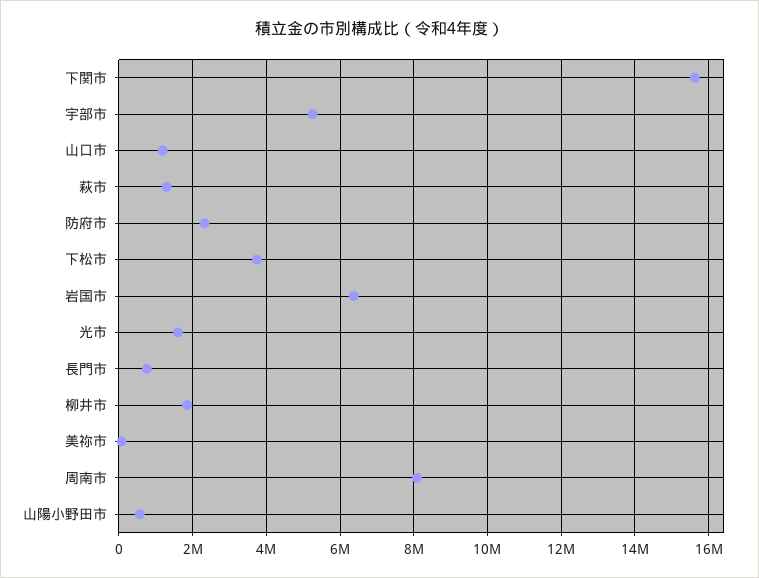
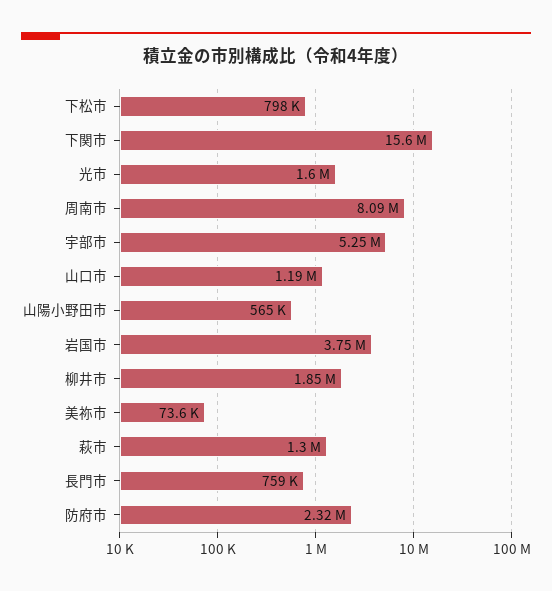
下松市: 3800000 -> 798000
岩国市: 6400000 -> 3750000

